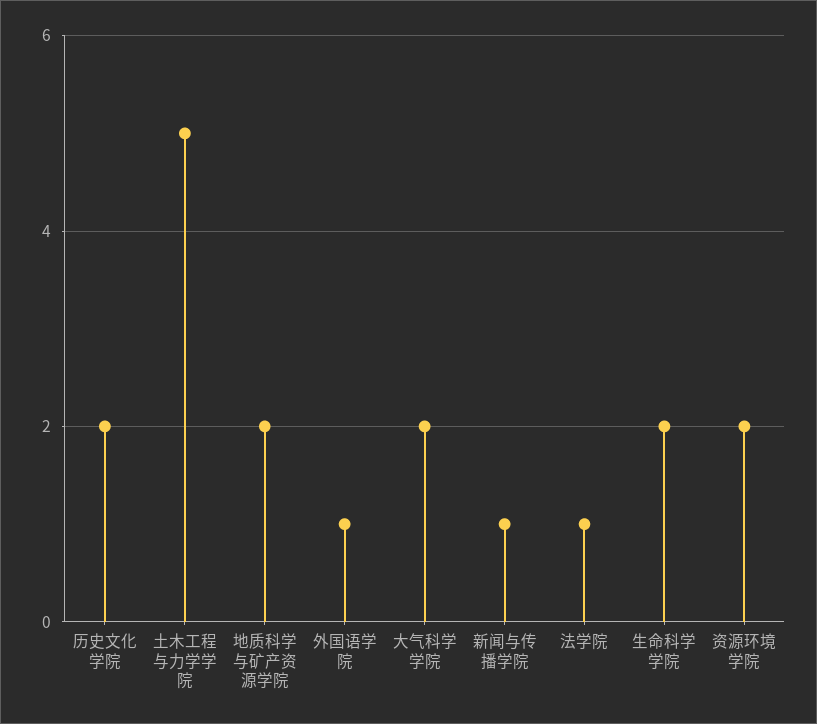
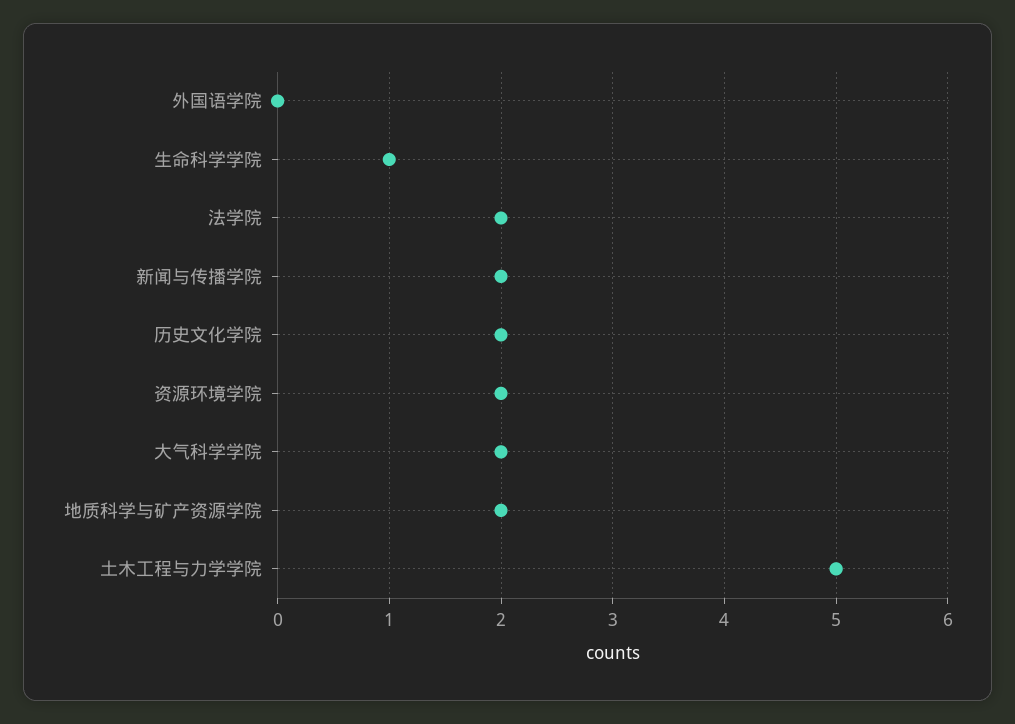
外国语学院: 1 -> 0
新闻与传播学院: 1 -> 2
法学院: 1 -> 2
生命科学学院: 2 -> 1

